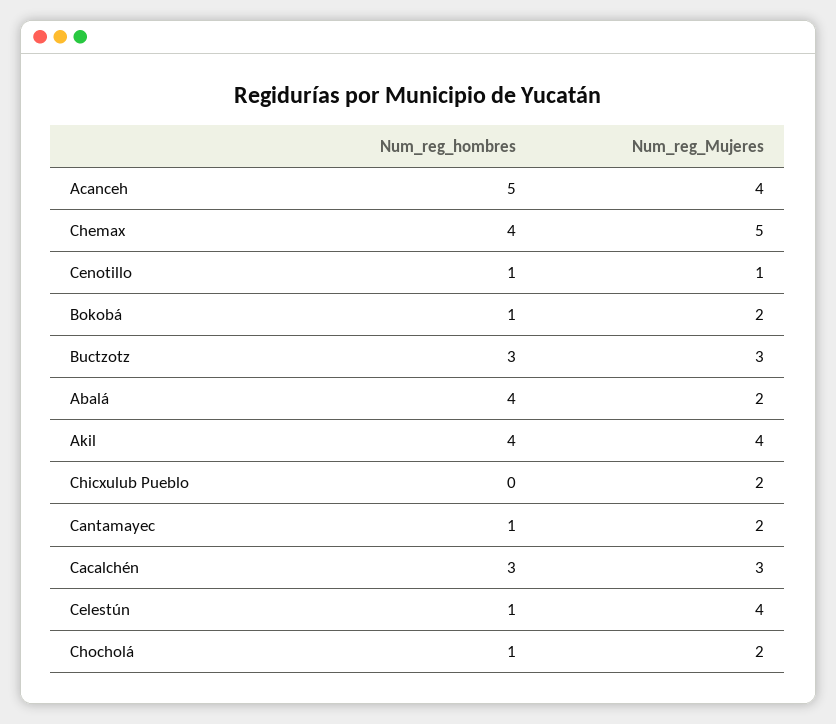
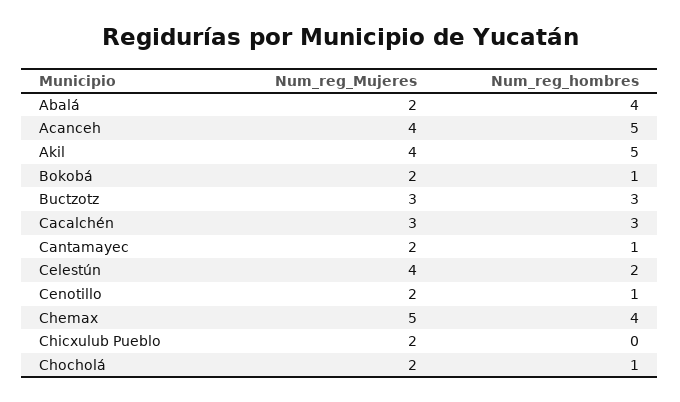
Num_reg_Mujeres, Cenotillo: 1 -> 2
Num_reg_hombres, Akil: 4 -> 5
Num_reg_hombres, Celestún: 1 -> 2

